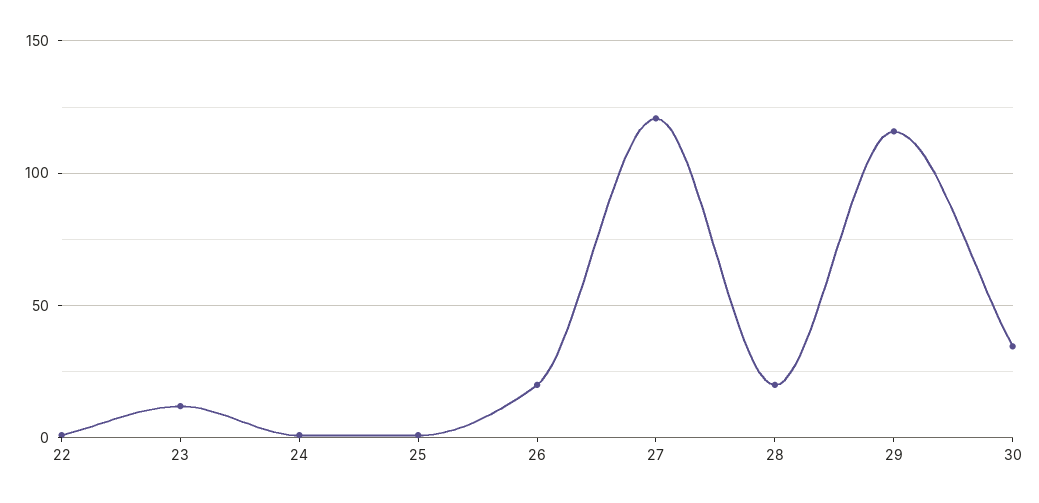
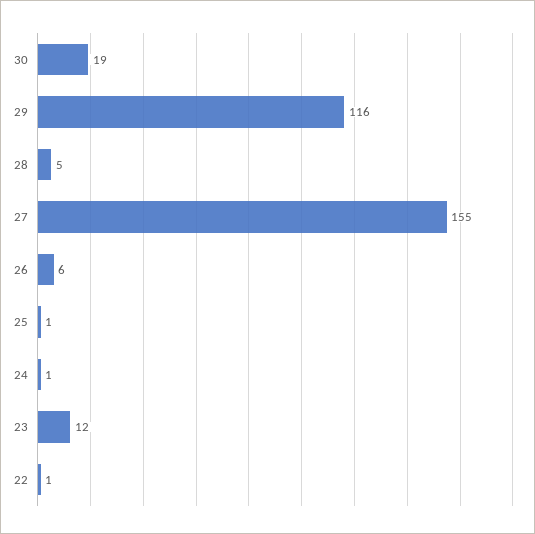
26: 20 -> 6
27: 120 -> 155
28: 20 -> 5
30: 35 -> 19

